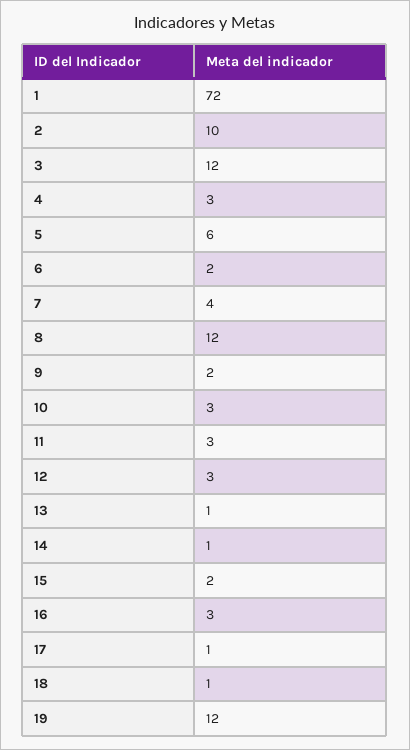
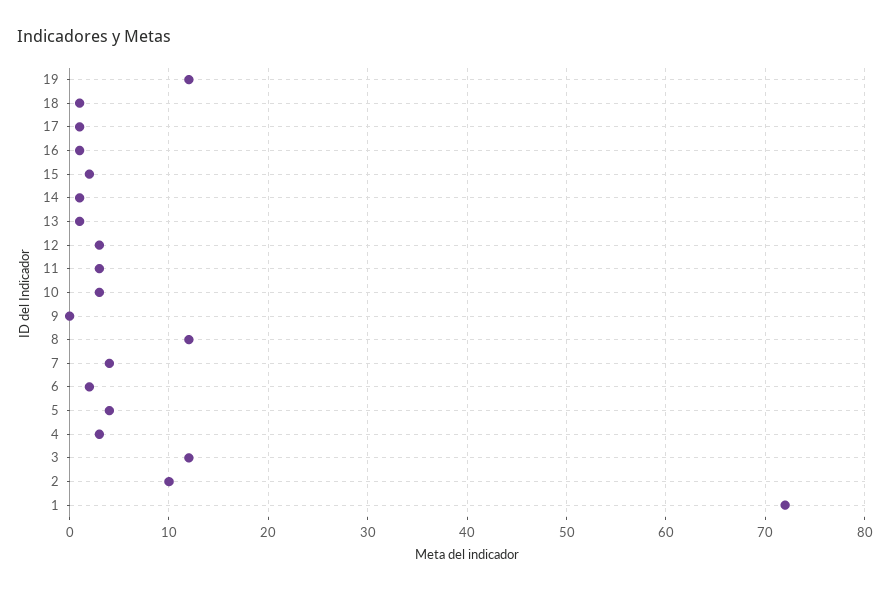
5: 6 -> 4
9: 2 -> 0
16: 3 -> 1

